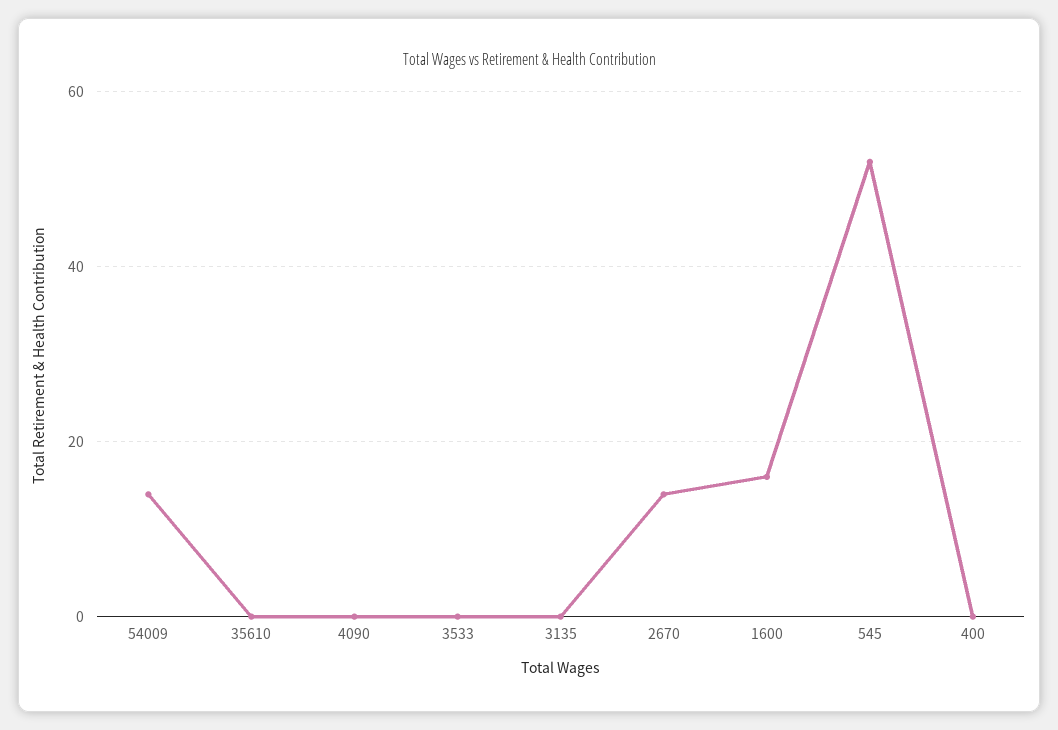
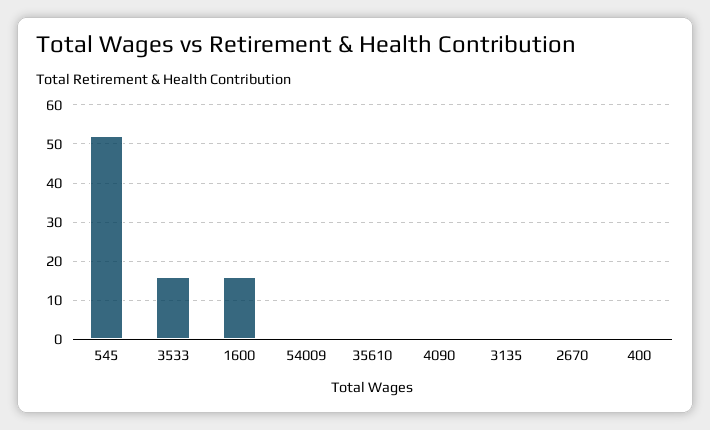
54009: 15 -> 0
3533: 0 -> 15
2670: 15 -> 0

